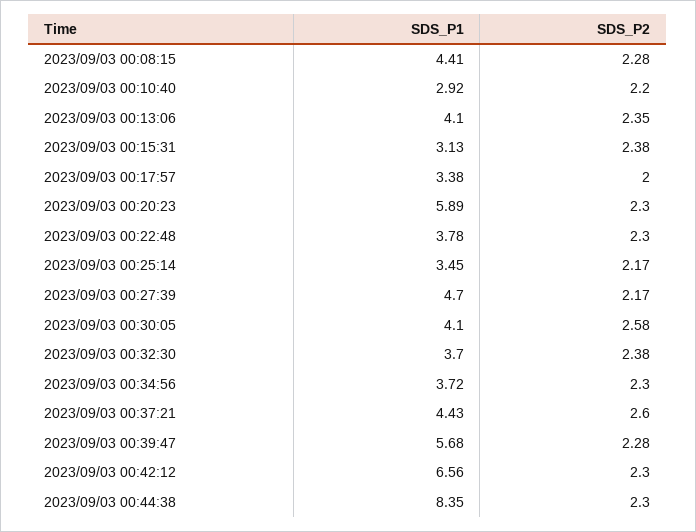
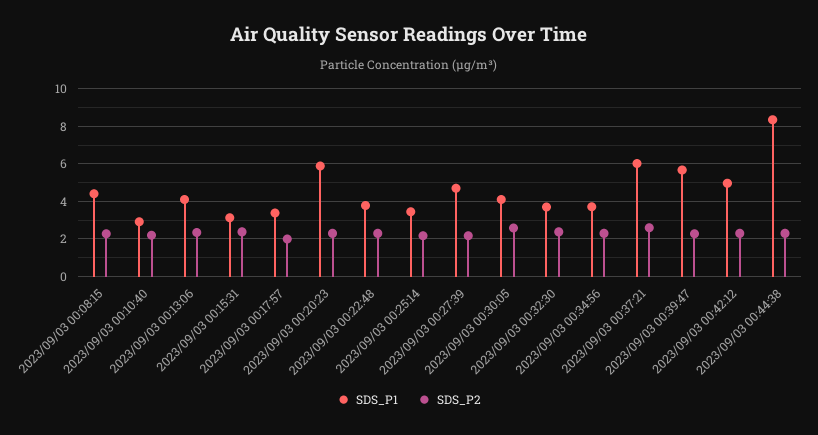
SDS_P1, 2023/09/03 00:37:21: 4.43 -> 6
SDS_P1, 2023/09/03 00:42:12: 6.56 -> 5

